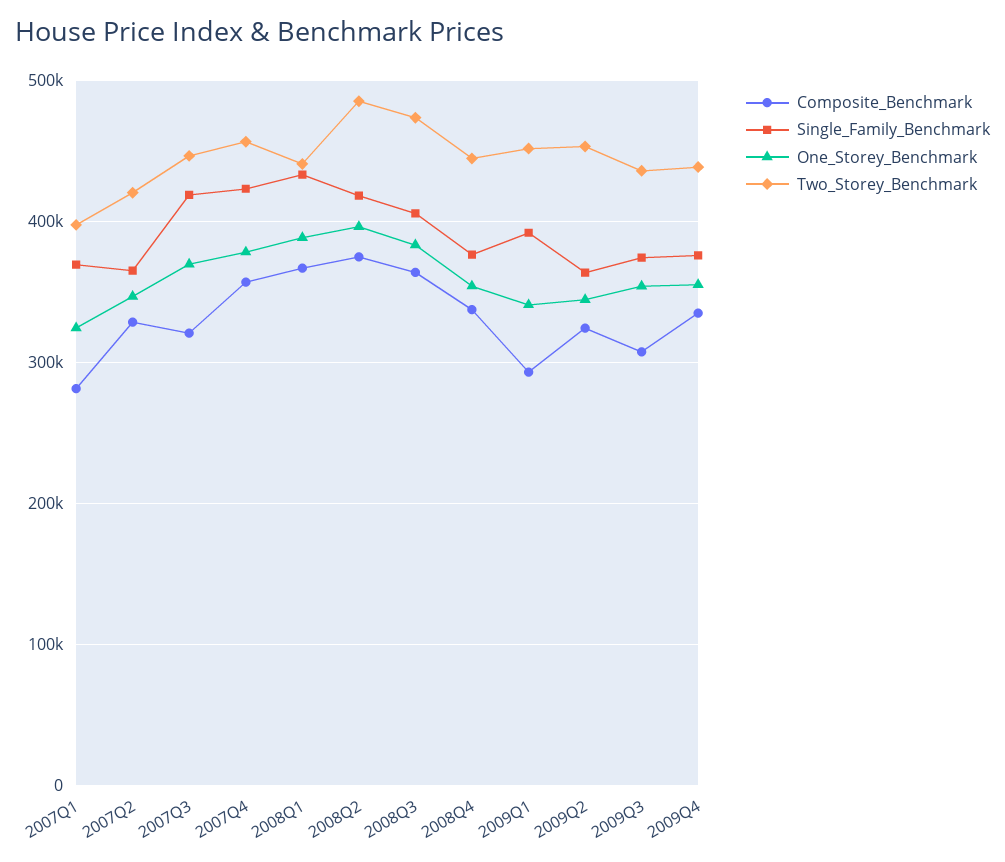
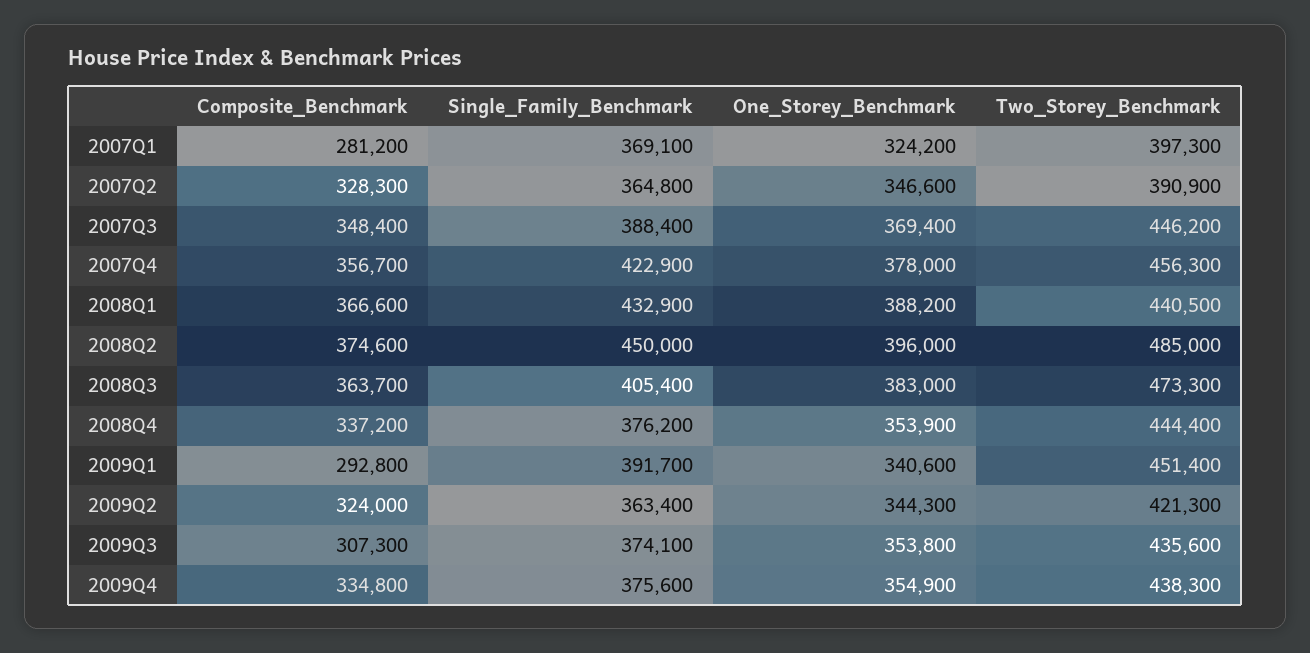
Two_Storey_Benchmark, 2007Q2: 420000 -> 390900
Composite_Benchmark, 2007Q3: 320000 -> 348400
Single_Family_Benchmark, 2007Q3: 420000 -> 388400
Single_Family_Benchmark, 2008Q2: 420000 -> 450000
Two_Storey_Benchmark, 2009Q2: 450000 -> 421300

